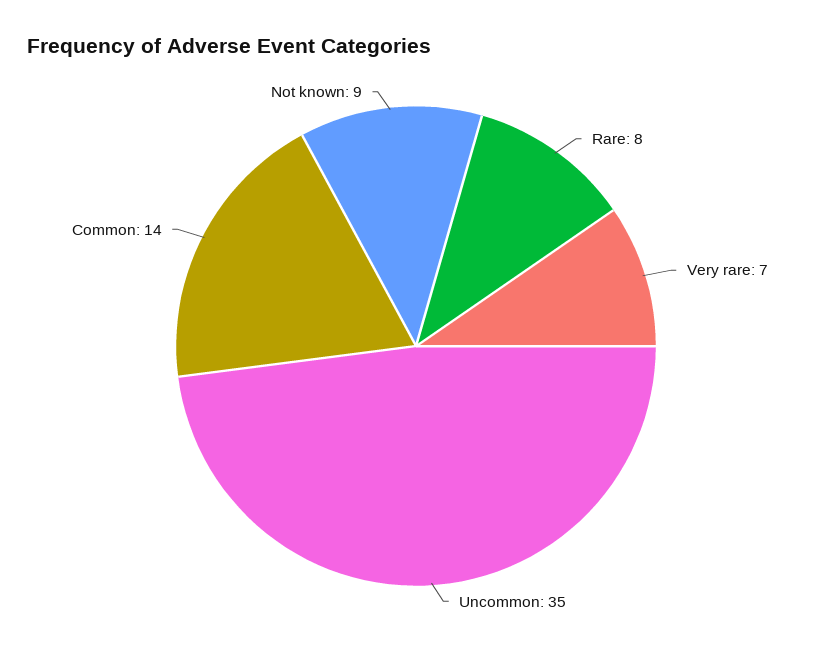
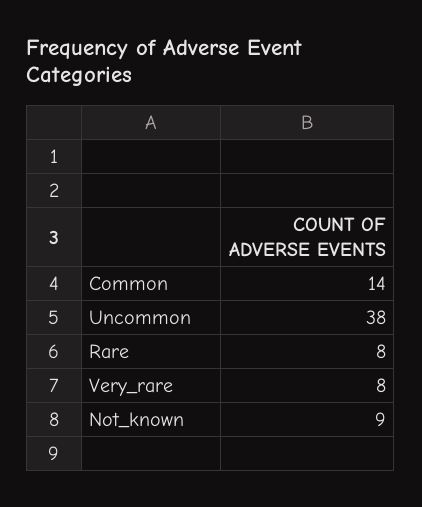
Very rare: 7 -> 8
Uncommon: 35 -> 38

